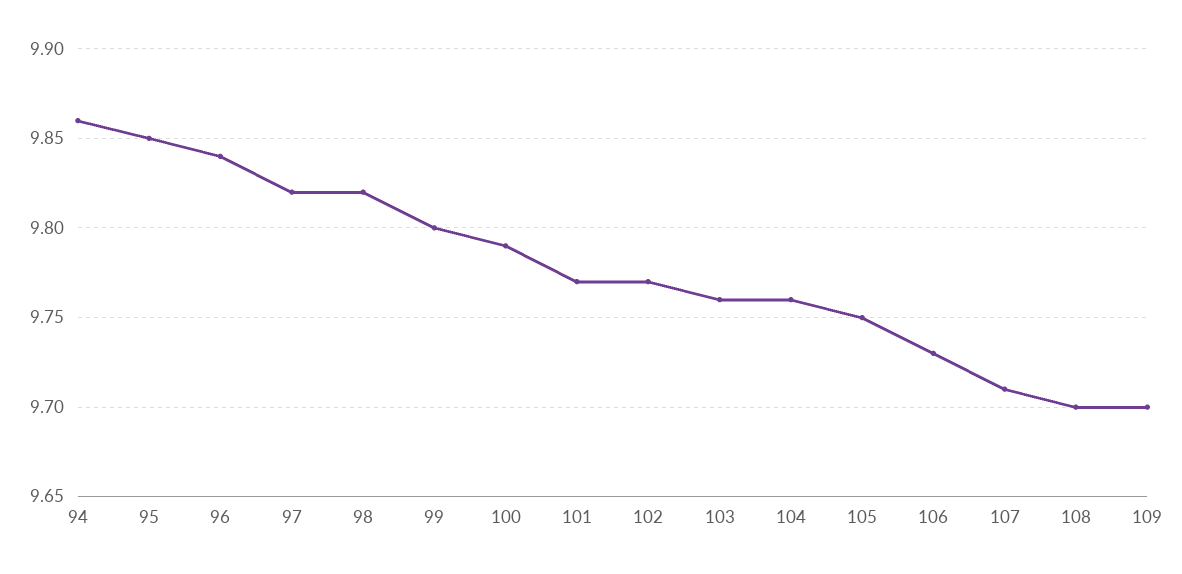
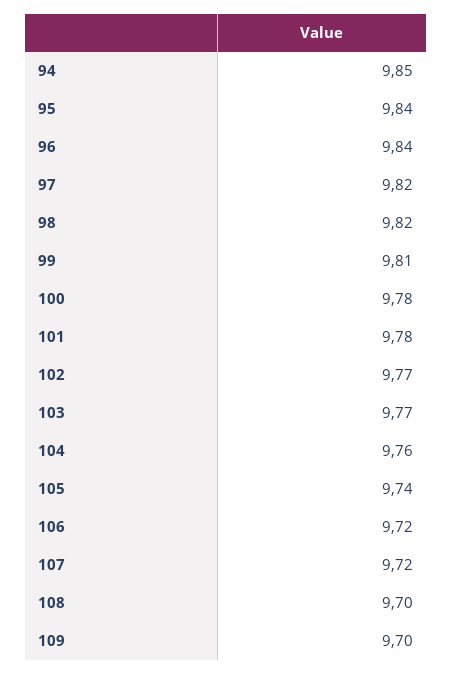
94: 9.86 -> 9.85
95: 9.85 -> 9.84
99: 9.8 -> 9.81
100: 9.79 -> 9.78
101: 9.77 -> 9.78
103: 9.76 -> 9.77
105: 9.75 -> 9.74
106: 9.73 -> 9.72
107: 9.71 -> 9.72

